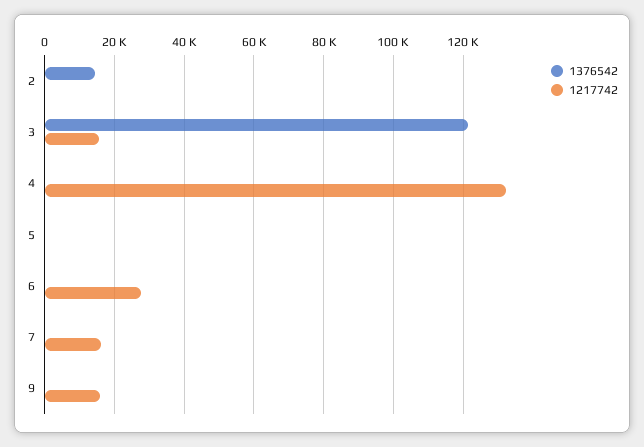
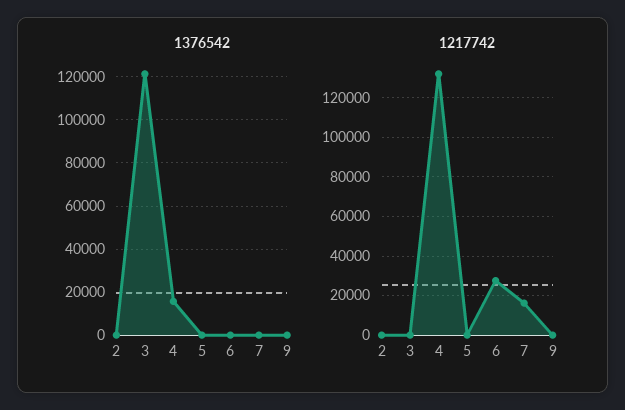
1376542, 2: 14000 -> 0
1217742, 3: 16000 -> 0
1376542, 4: 0 -> 15000
1217742, 9: 16000 -> 0

